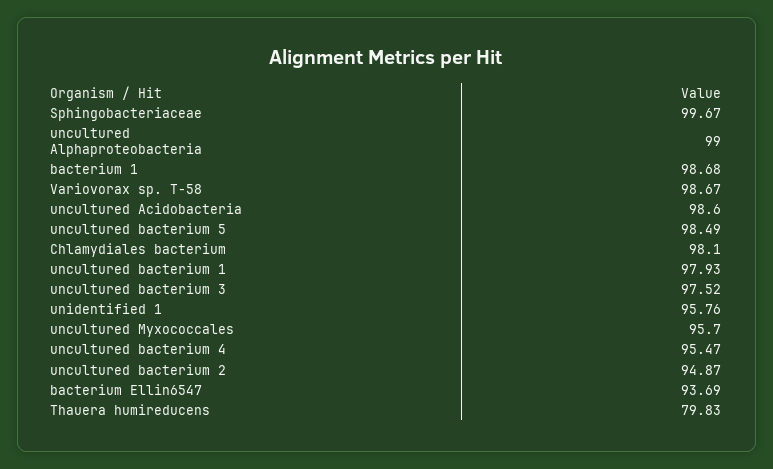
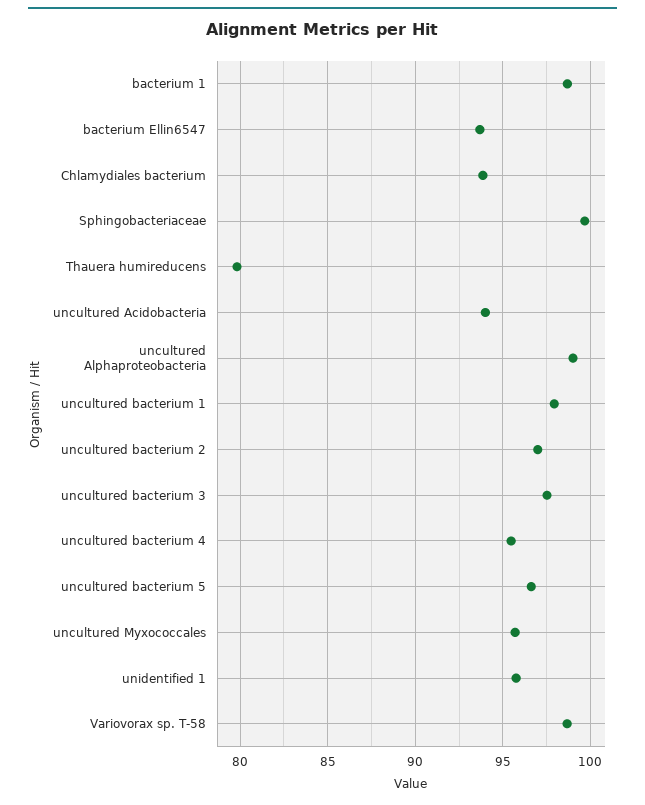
uncultured Acidobacteria: 98.6 -> 94
uncultured bacterium 5: 98.49 -> 96.5
Chlamydiales bacterium: 98.1 -> 94
uncultured bacterium 2: 94.87 -> 97

